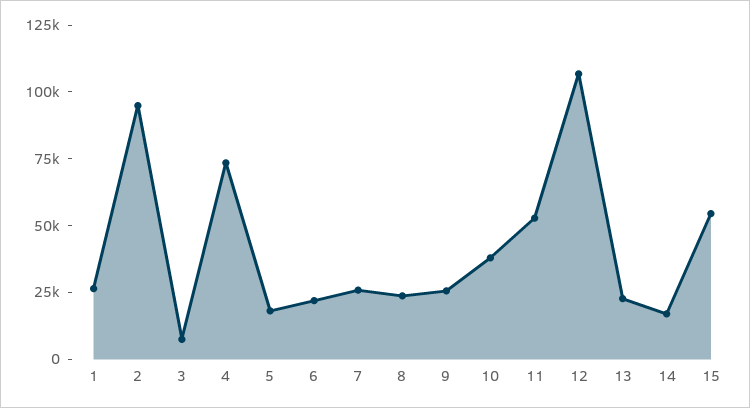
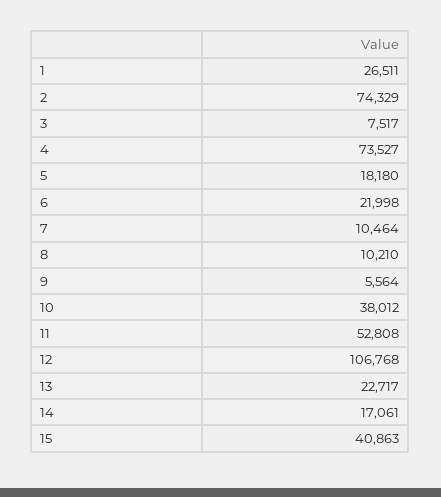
2: 95000 -> 74329
7: 25000 -> 10464
8: 25000 -> 10210
9: 25000 -> 5564
15: 55000 -> 40863

